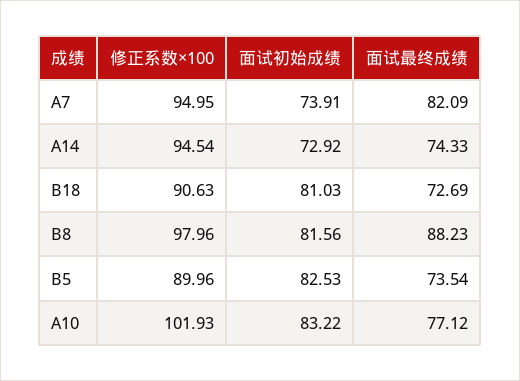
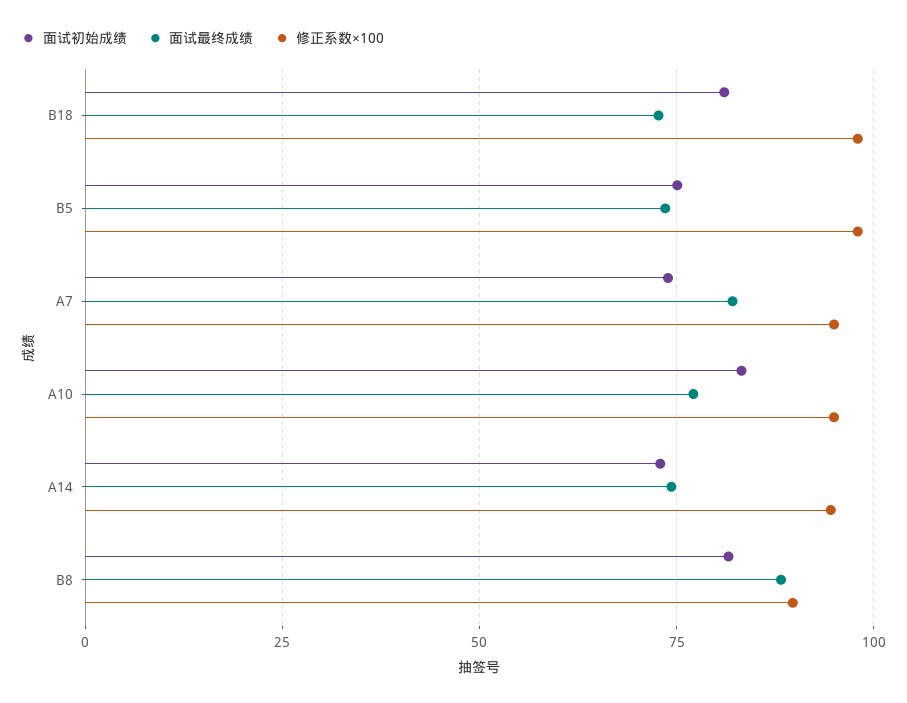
修正系数×100, B18: 90.63 -> 97.5
修正系数×100, B8: 97.96 -> 90
修正系数×100, B5: 89.96 -> 97.5
面试初始成绩, B5: 82.53 -> 75
修正系数×100, A10: 101.93 -> 95

